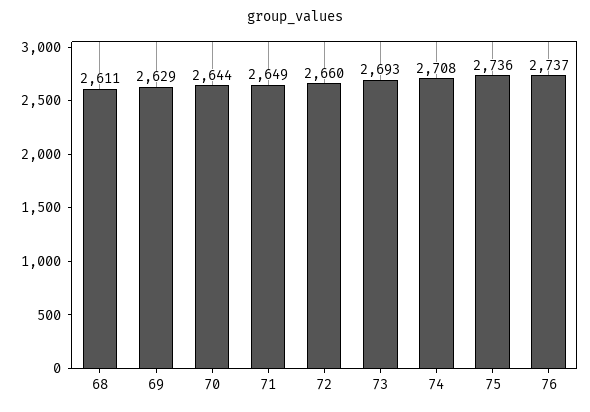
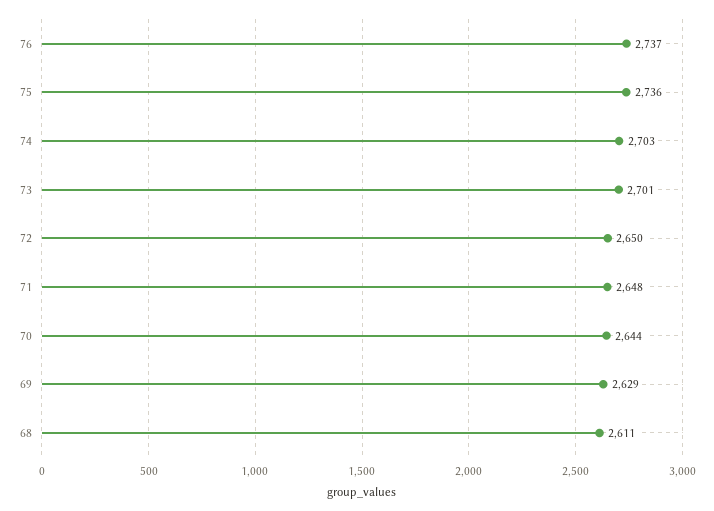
71: 2649 -> 2648
72: 2660 -> 2650
73: 2693 -> 2701
74: 2708 -> 2703

